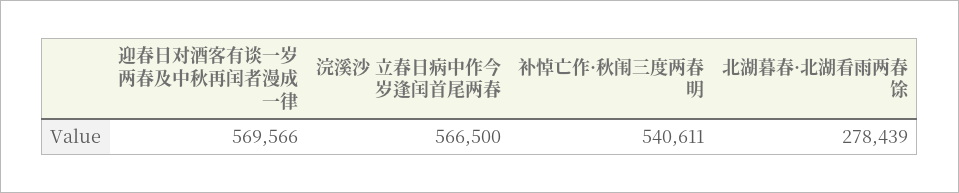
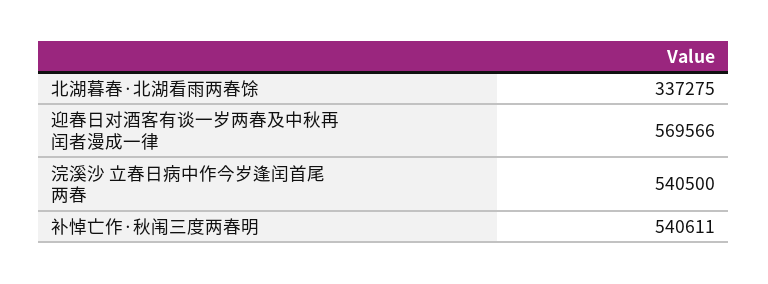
浣溪沙 立春日病中作今岁逢闰首尾两春: 566500 -> 540500
北湖暮春·北湖看雨两春馀: 278439 -> 337275

